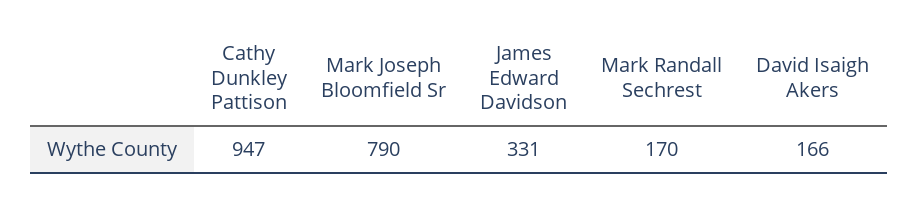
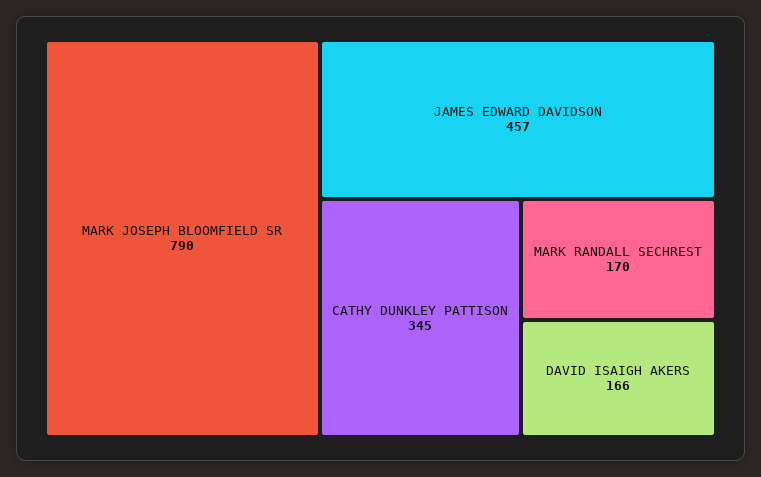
Cathy Dunkley Pattison: 947 -> 345
James Edward Davidson: 331 -> 457

